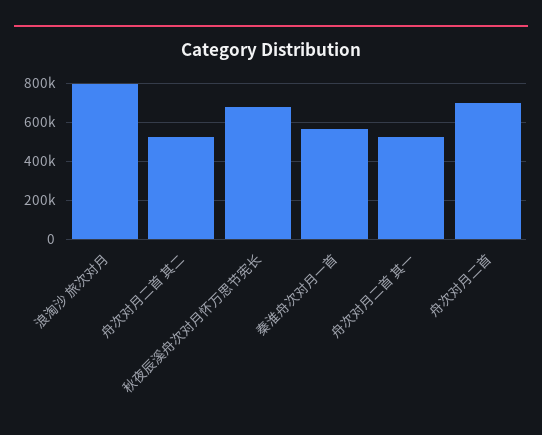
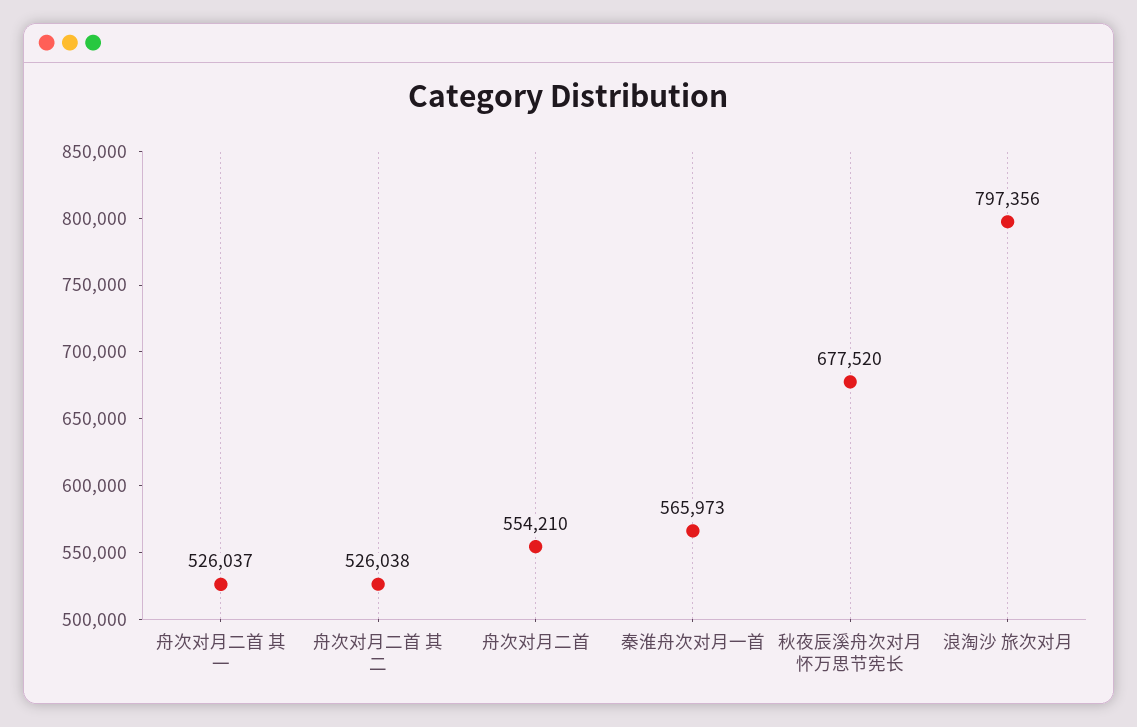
舟次对月二首: 700000 -> 554210

